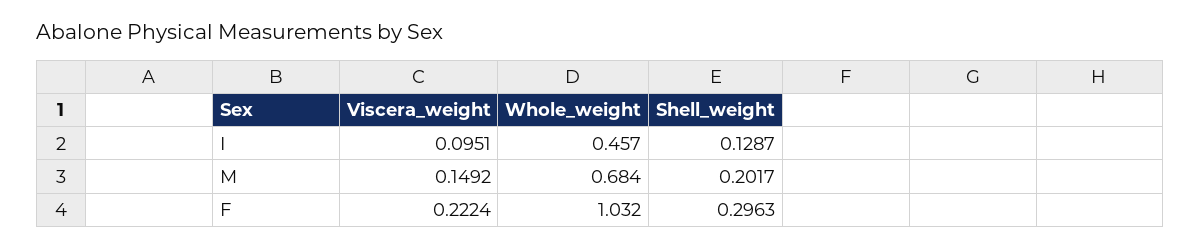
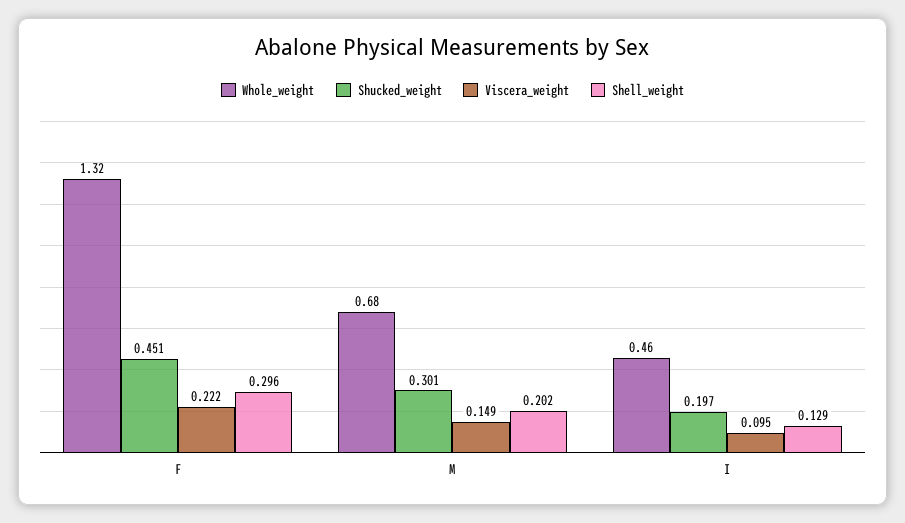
Whole_weight, F: 1.032 -> 1.32
Shucked_weight, F: none -> 0.451
Shucked_weight, M: none -> 0.301
Shucked_weight, I: none -> 0.197

